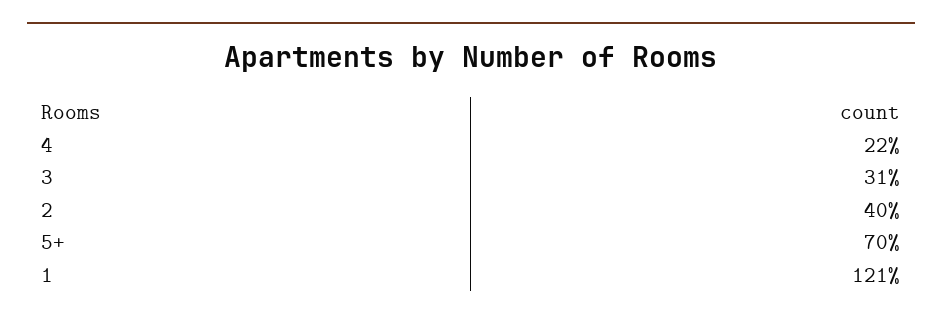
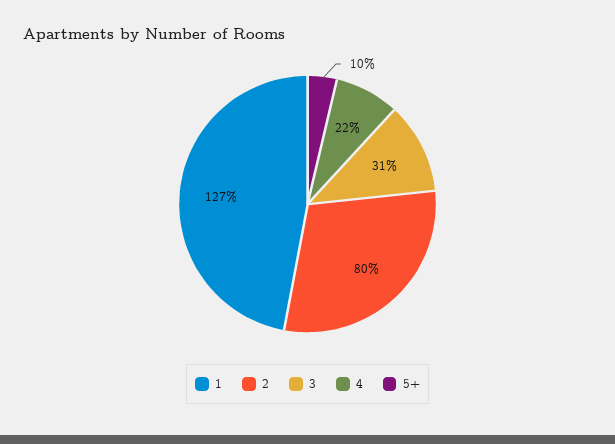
2: 40 -> 80
5+: 70 -> 10
1: 121 -> 127

